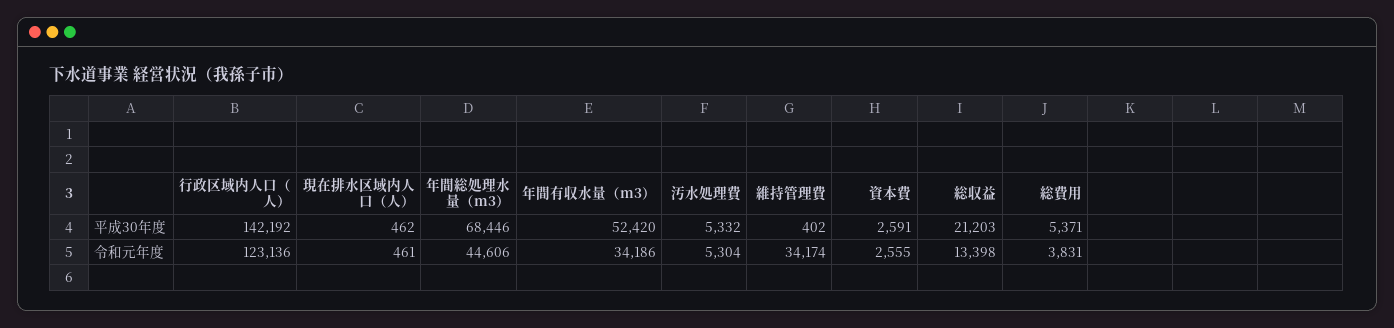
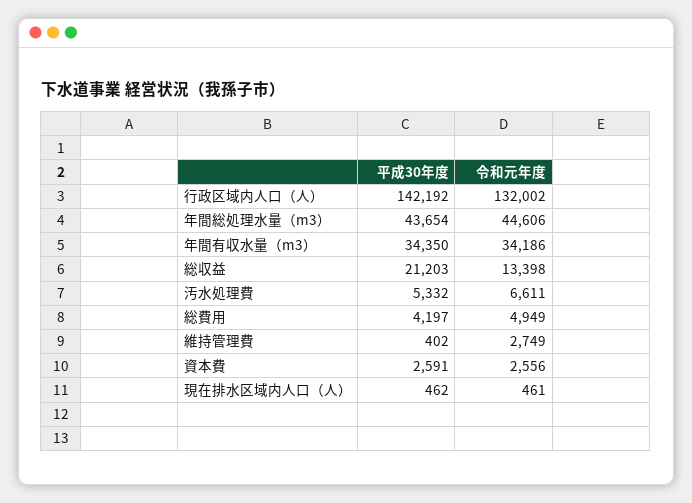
年間総処理水量（m3）, 平成30年度: 68446 -> 43654
年間有収水量（m3）, 平成30年度: 52420 -> 34350
総費用, 平成30年度: 5371 -> 4197
行政区域内人口（人）, 令和元年度: 123136 -> 132002
汚水処理費, 令和元年度: 5304 -> 6611
維持管理費, 令和元年度: 34174 -> 2749
資本費, 令和元年度: 2555 -> 2556
総費用, 令和元年度: 3831 -> 4949

